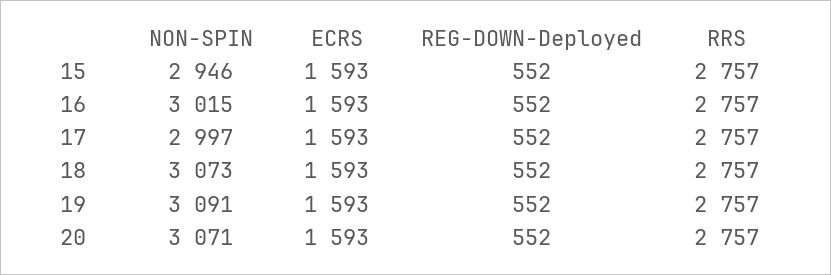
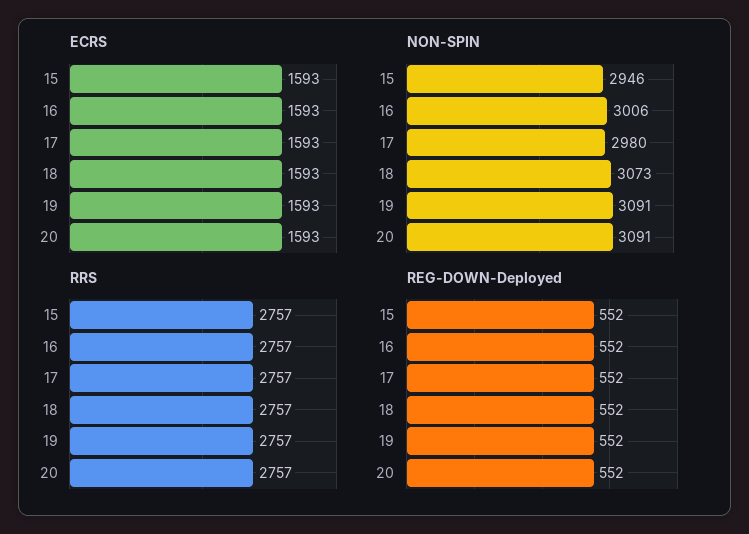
NON-SPIN, 16: 3015 -> 3006
NON-SPIN, 17: 2997 -> 2980
NON-SPIN, 20: 3071 -> 3091

